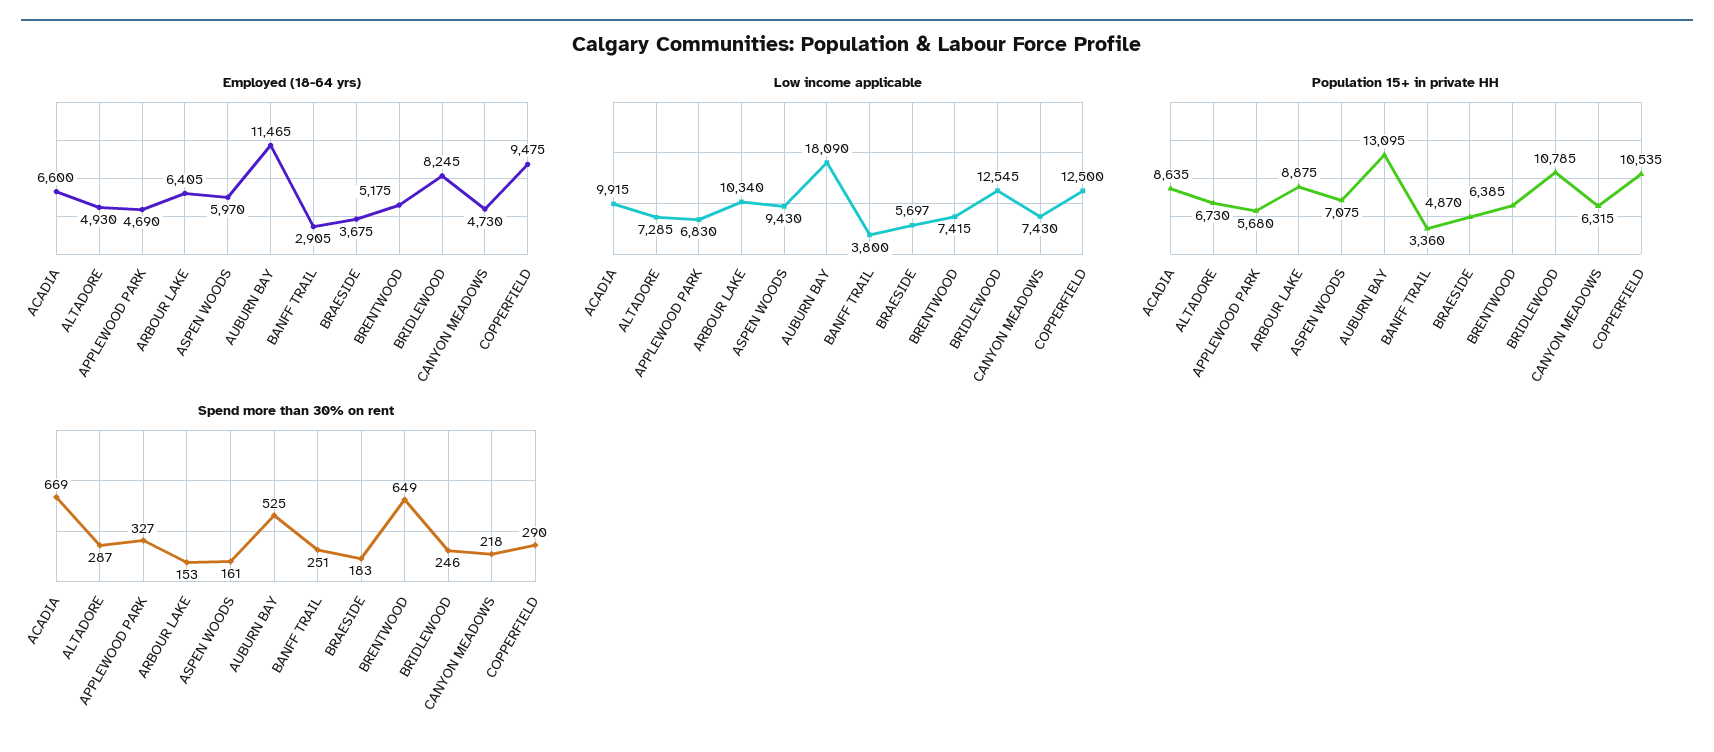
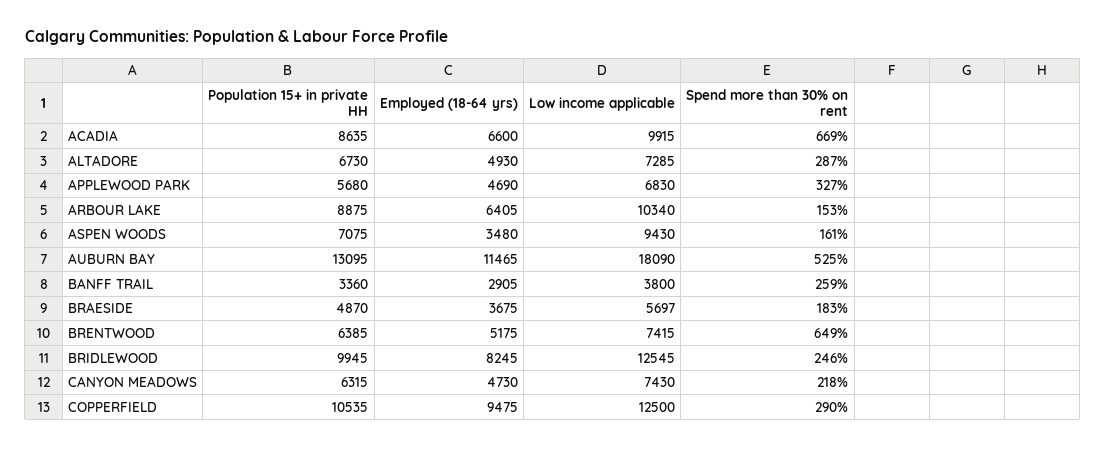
Employed (18-64 yrs), ASPEN WOODS: 5970 -> 3480
Population 15+ in private HH, BRIDLEWOOD: 10785 -> 9945
Spend more than 30% on rent, BANFF TRAIL: 251 -> 259

